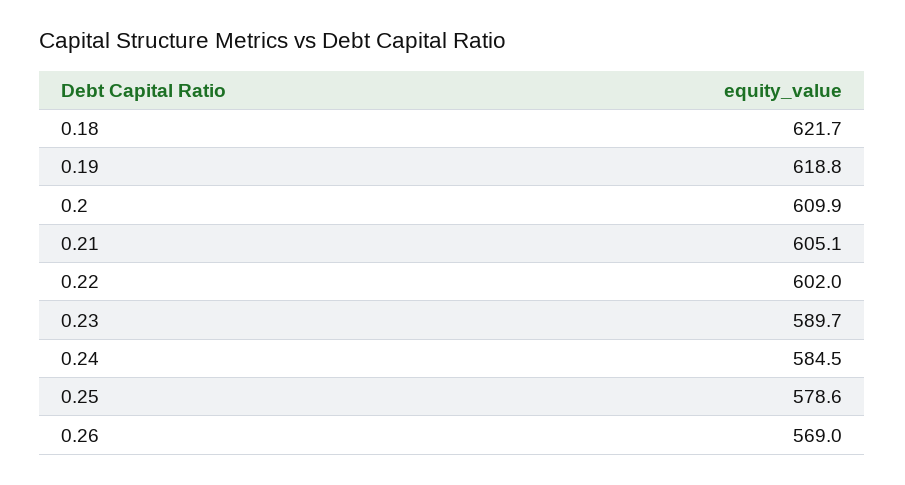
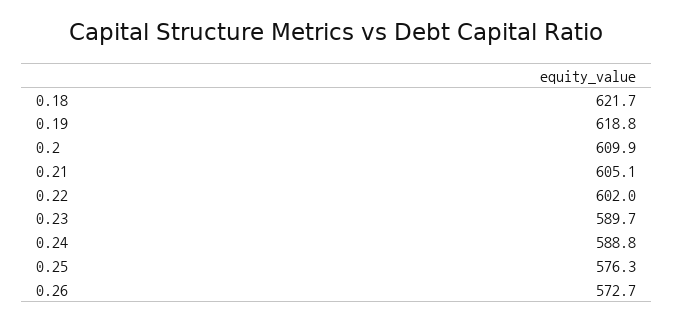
0.24: 584.5 -> 588.8
0.25: 578.6 -> 576.3
0.26: 569 -> 572.7

